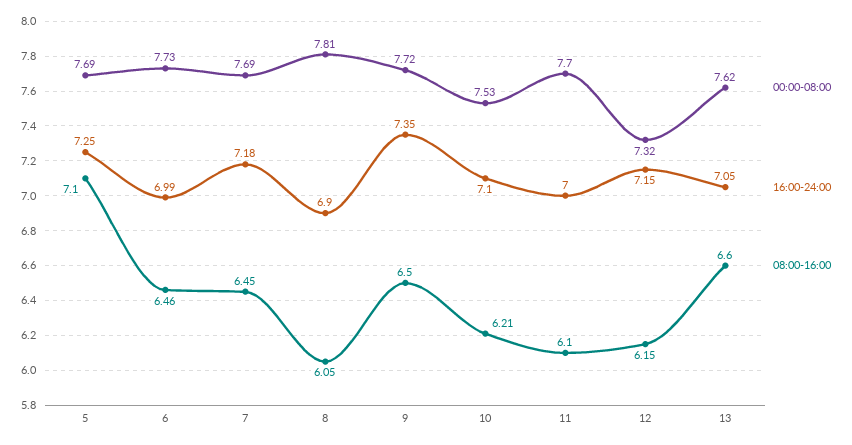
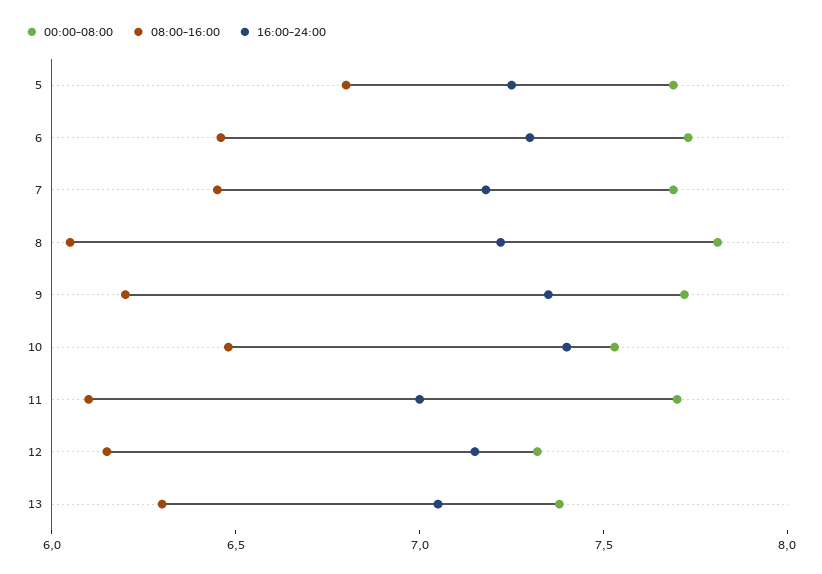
08:00-16:00, 5: 7.1 -> 6.8
16:00-24:00, 6: 6.99 -> 7.3
16:00-24:00, 8: 6.9 -> 7.2
08:00-16:00, 9: 6.5 -> 6.2
16:00-24:00, 10: 7.1 -> 7.4
08:00-16:00, 10: 6.21 -> 6.5
00:00-08:00, 13: 7.62 -> 7.4
08:00-16:00, 13: 6.6 -> 6.3

